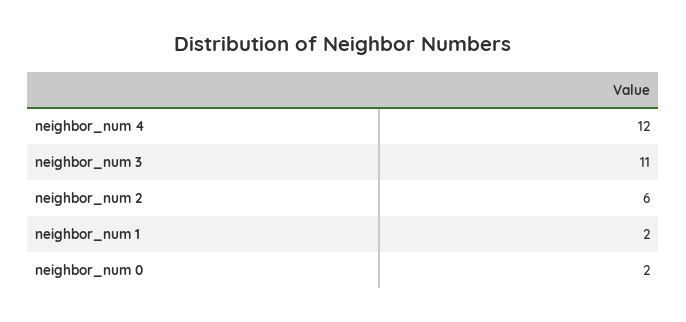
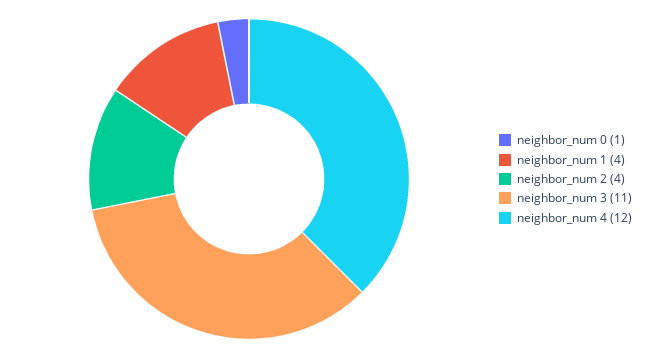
neighbor_num 2: 6 -> 4
neighbor_num 1: 2 -> 4
neighbor_num 0: 2 -> 1

